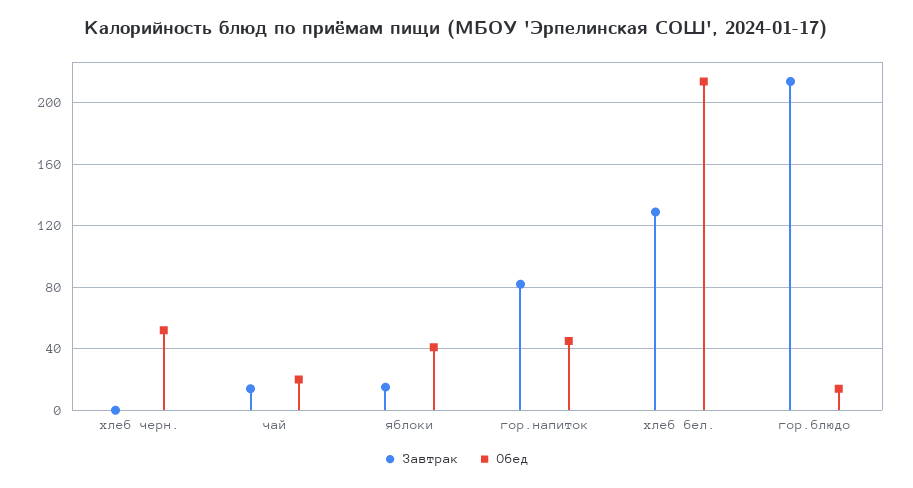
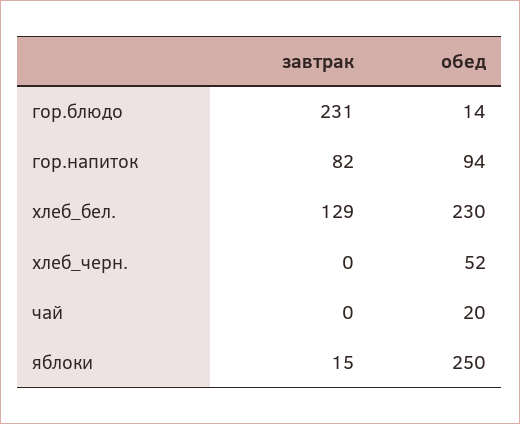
Завтрак, чай: 15 -> 0
Обед, яблоки: 40 -> 250
Обед, гор.напиток: 45 -> 94
Обед, хлеб бел.: 215 -> 230
Завтрак, гор.блюдо: 215 -> 231

